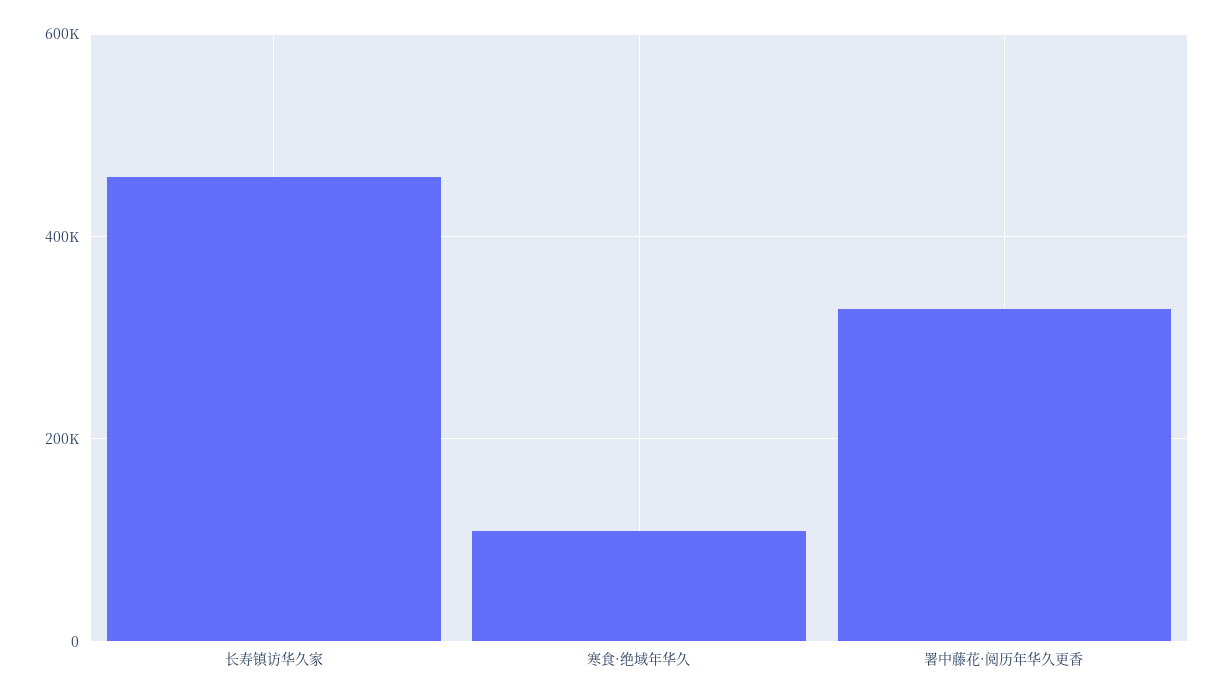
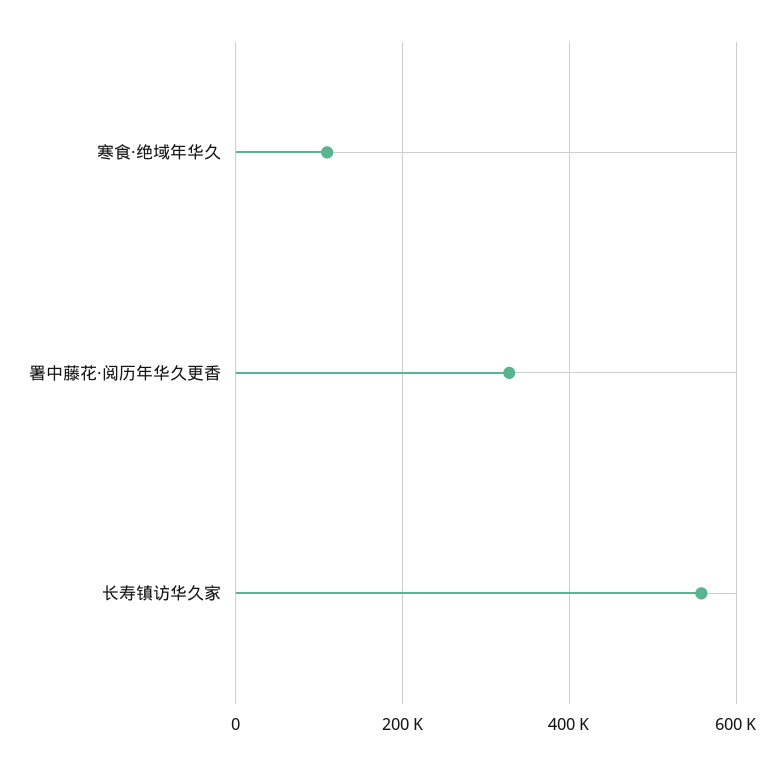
长寿镇访华久家: 460000 -> 560000

